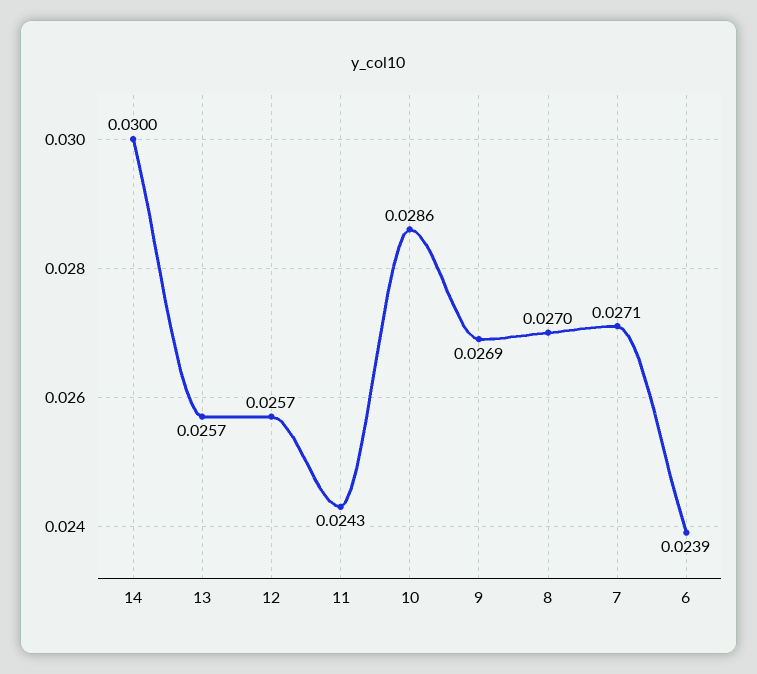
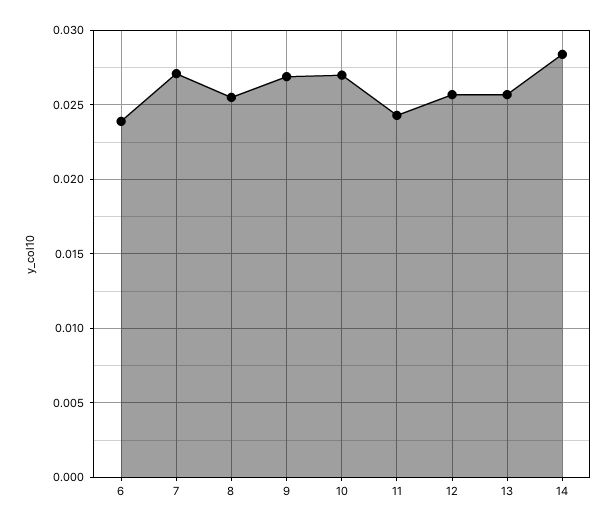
14: 0.03 -> 0.0285
10: 0.0286 -> 0.027
8: 0.027 -> 0.0255

